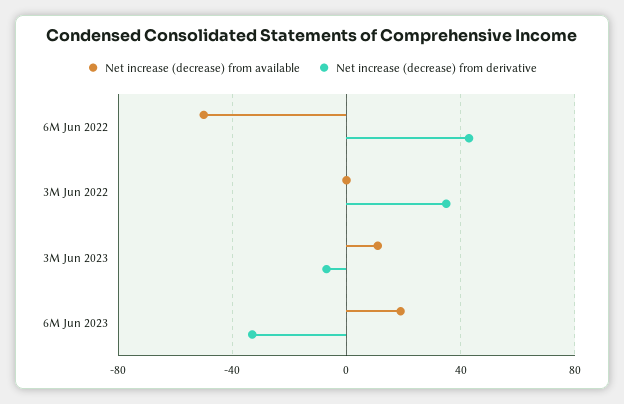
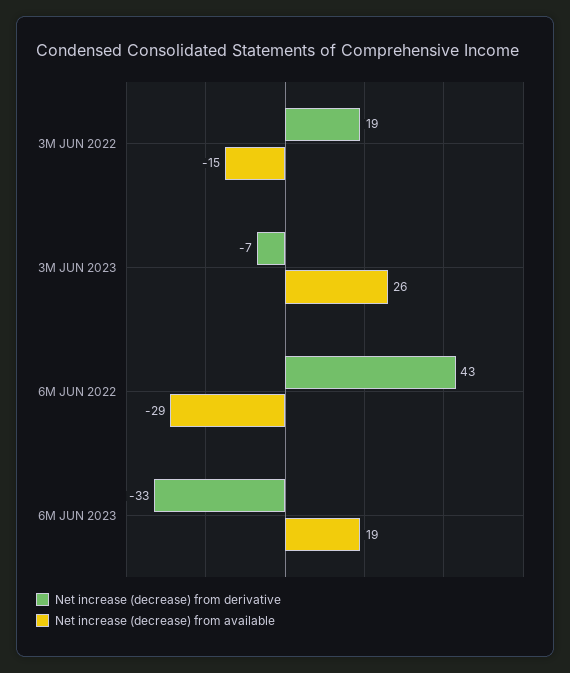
Net increase (decrease) from available, 6M Jun 2022: -50 -> -29
Net increase (decrease) from available, 3M Jun 2022: 0 -> -15
Net increase (decrease) from derivative, 3M Jun 2022: 35 -> 19
Net increase (decrease) from available, 3M Jun 2023: 10 -> 26

